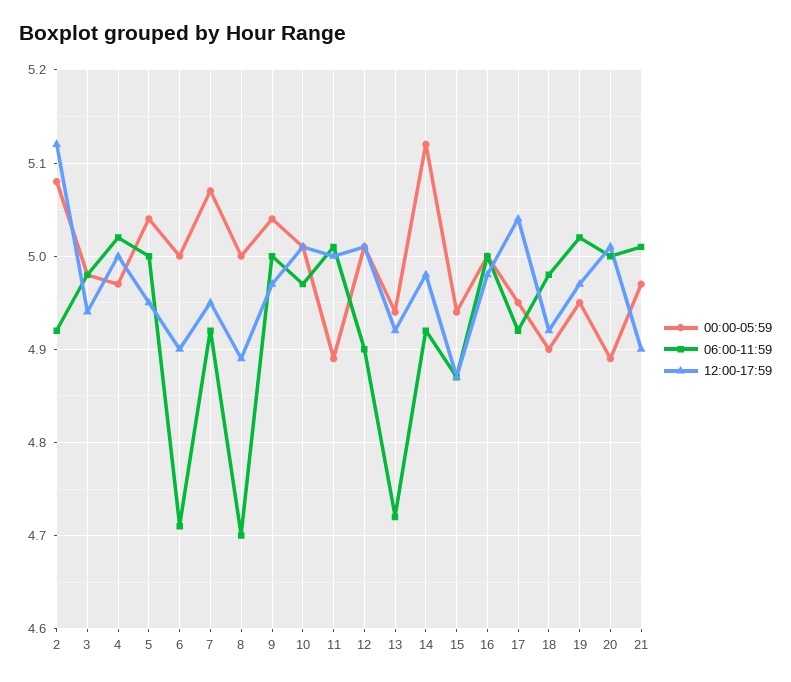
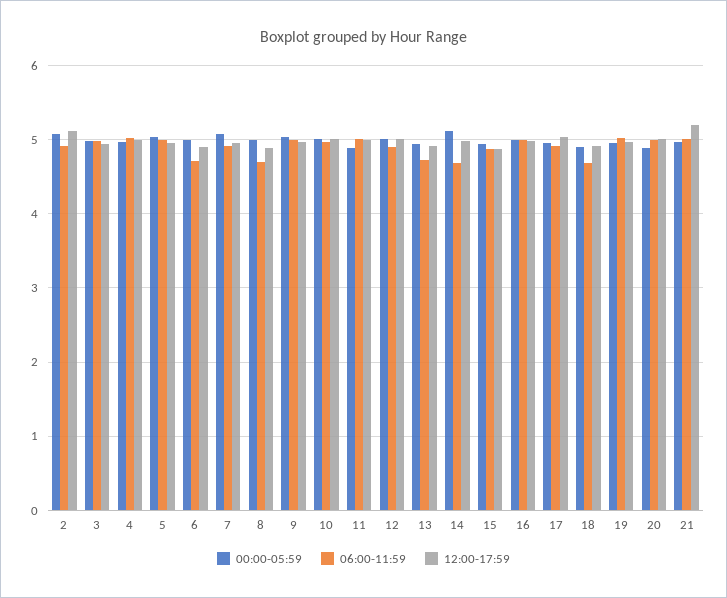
06:00-11:59, 14: 4.92 -> 4.7
06:00-11:59, 18: 4.98 -> 4.7
12:00-17:59, 21: 4.9 -> 5.2

